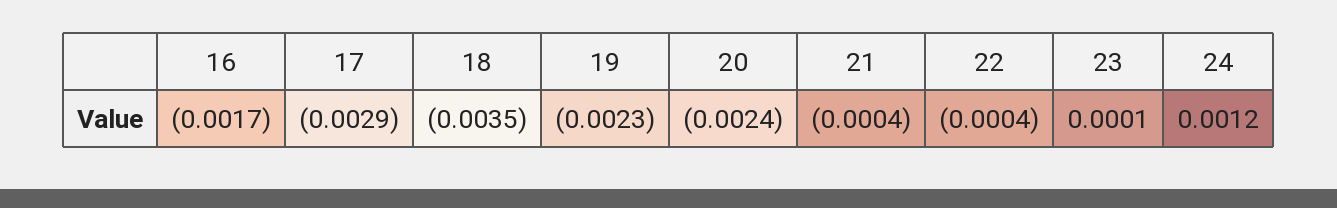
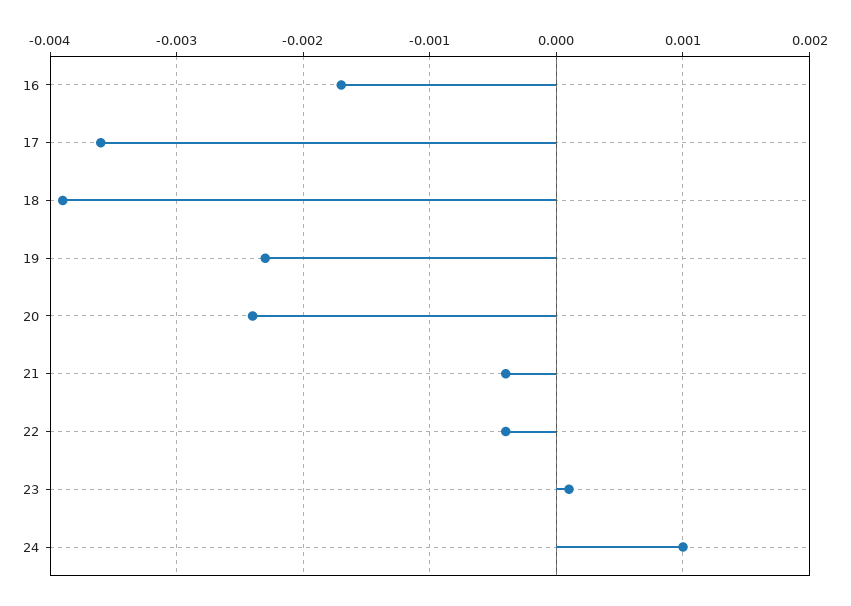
17: -0.0029 -> -0.0036
18: -0.0035 -> -0.0039
24: 0.0012 -> 0.001

